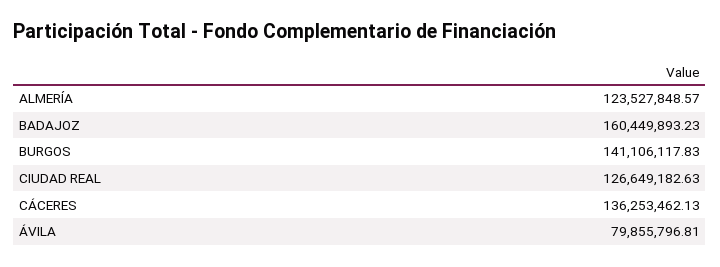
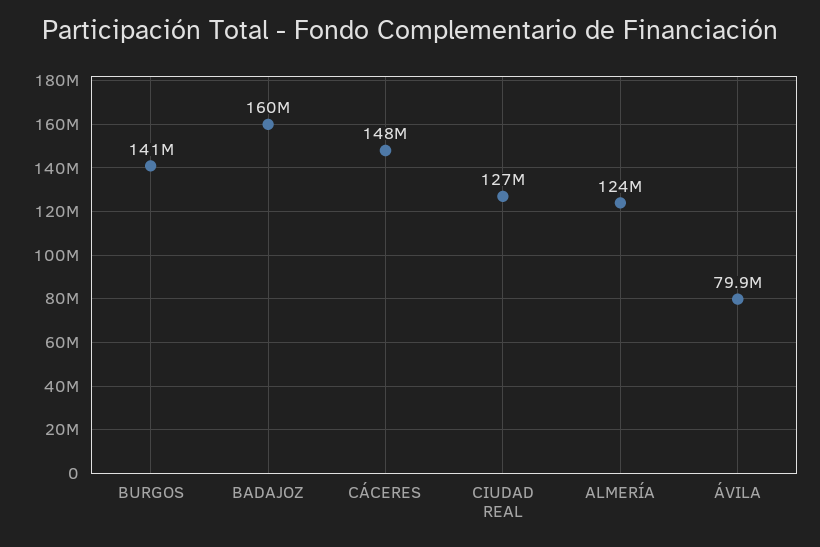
CÁCERES: 136253462.13 -> 148000000

